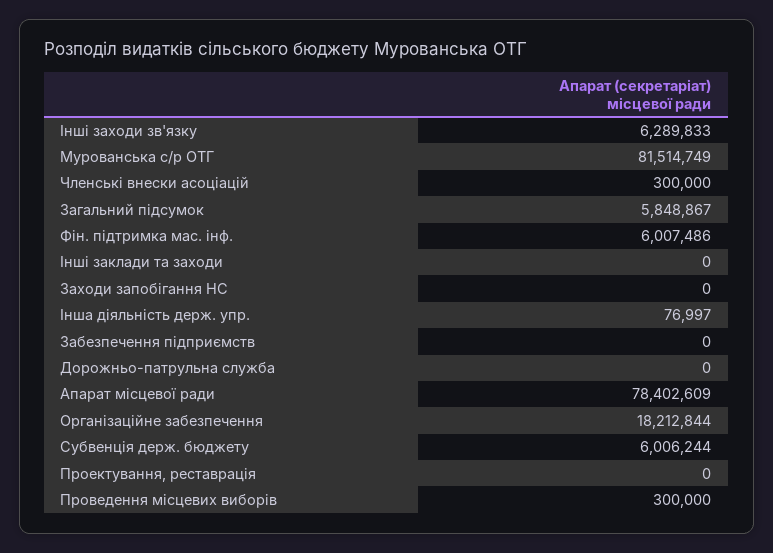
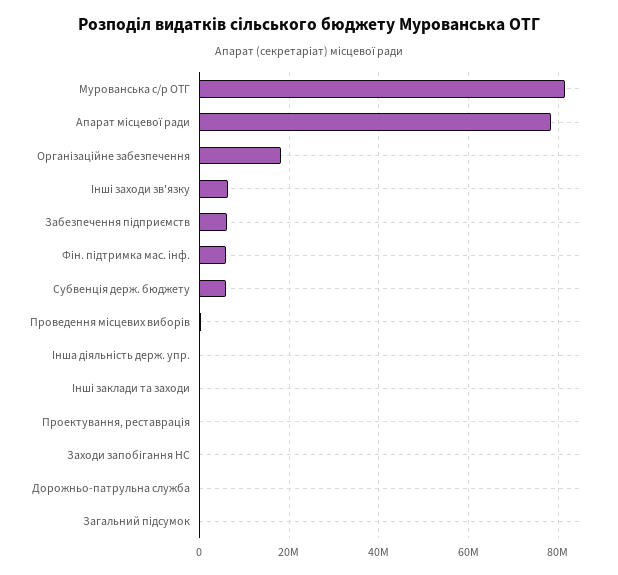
Членські внески асоціацій: 300000 -> none
Загальний підсумок: 5848867 -> 0
Забезпечення підприємств: 0 -> 6000000

